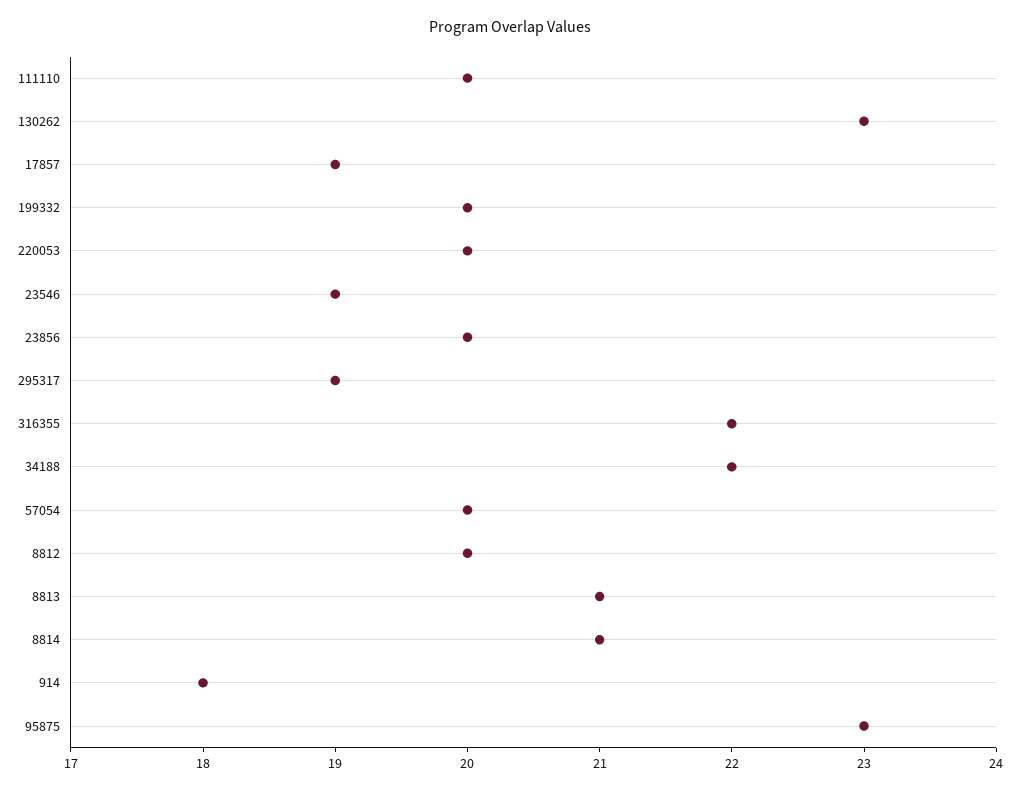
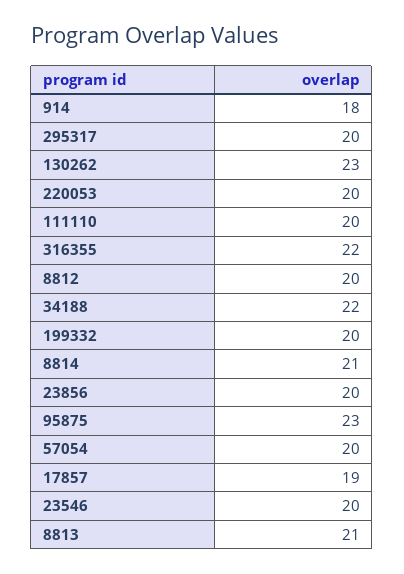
23546: 19 -> 20
295317: 19 -> 20

